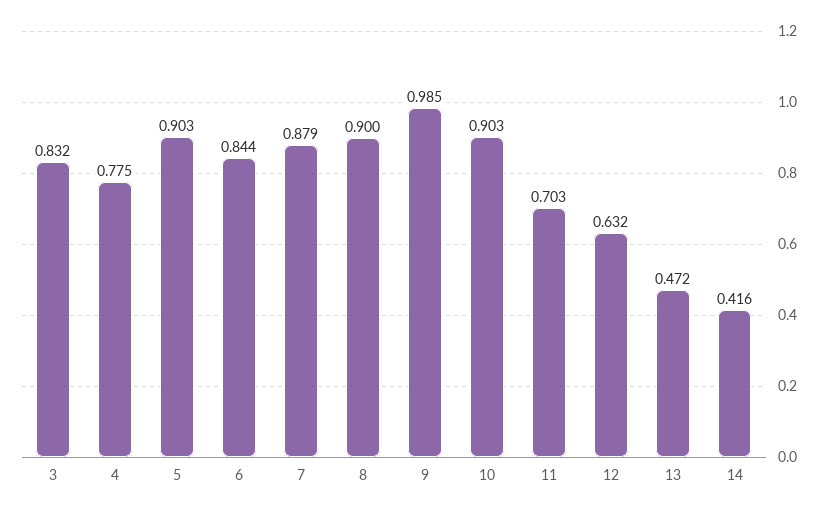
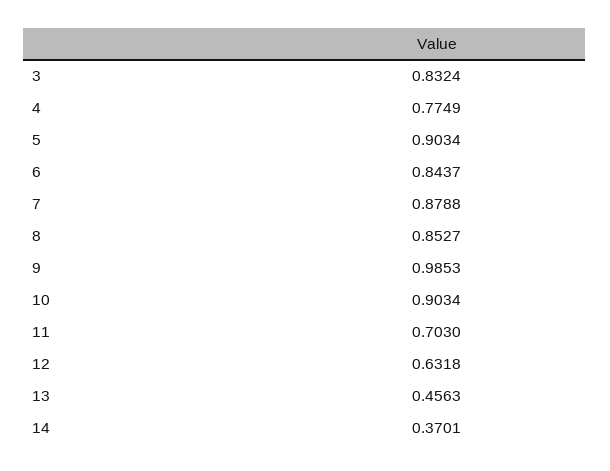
8: 0.9 -> 0.8527
13: 0.472 -> 0.4563
14: 0.416 -> 0.3701

